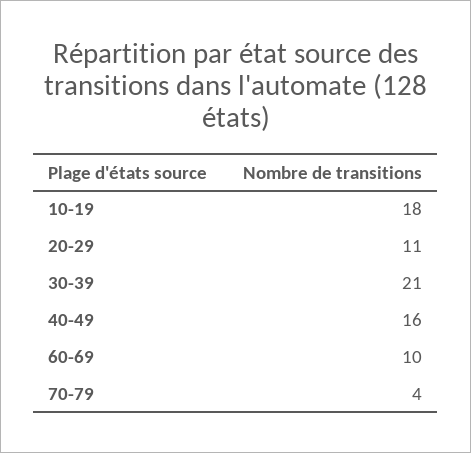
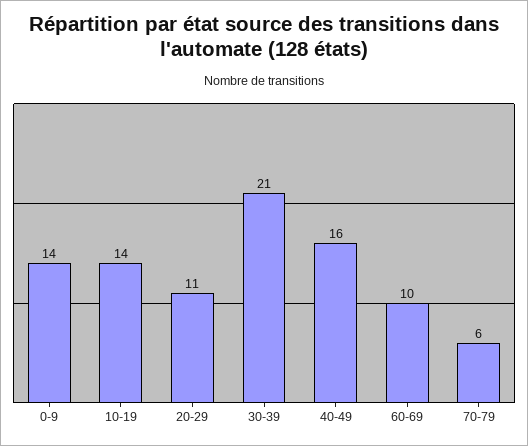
10-19: 18 -> 14
70-79: 4 -> 6
0-9: none -> 14

